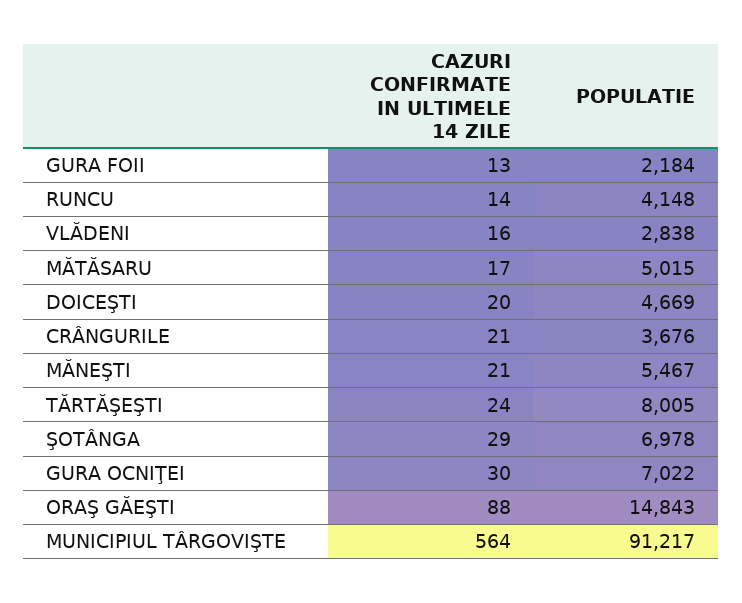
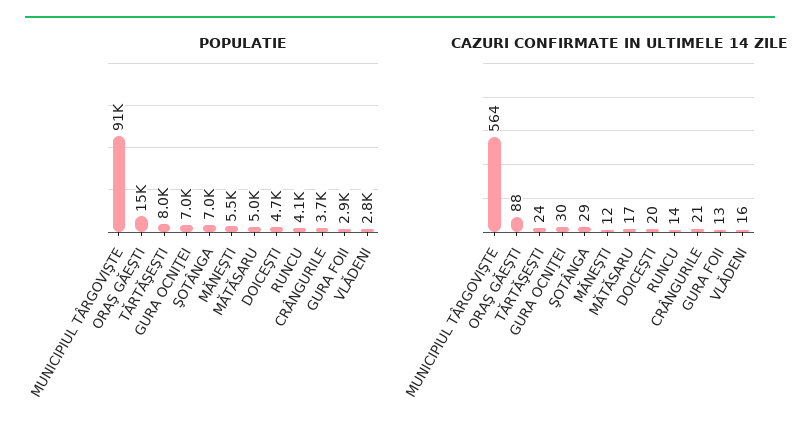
POPULATIE, GURA FOII: 2184 -> 2900
CAZURI CONFIRMATE IN ULTIMELE 14 ZILE, MĂNEŞTI: 21 -> 12

